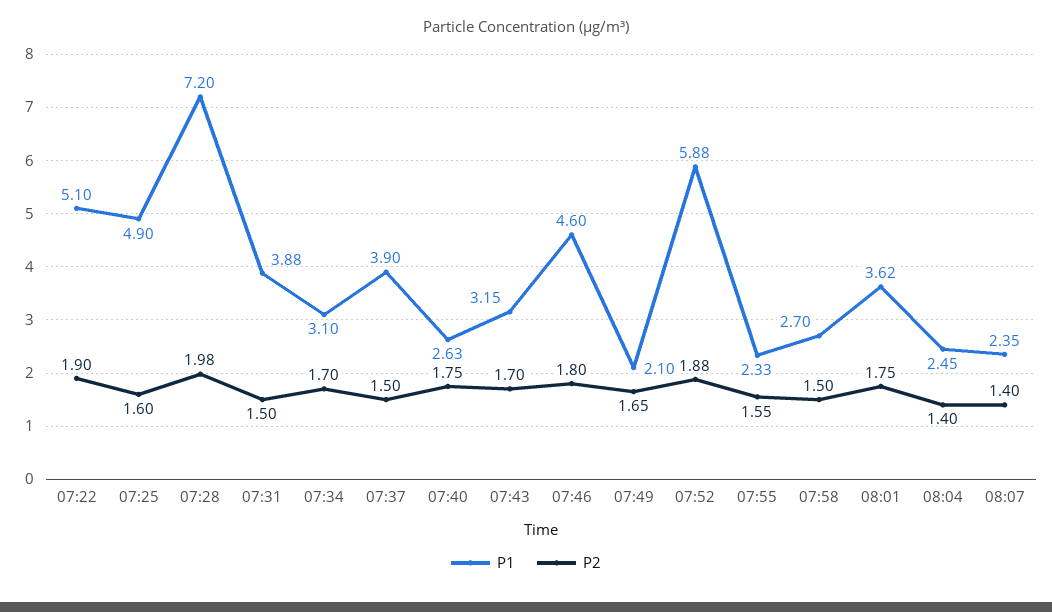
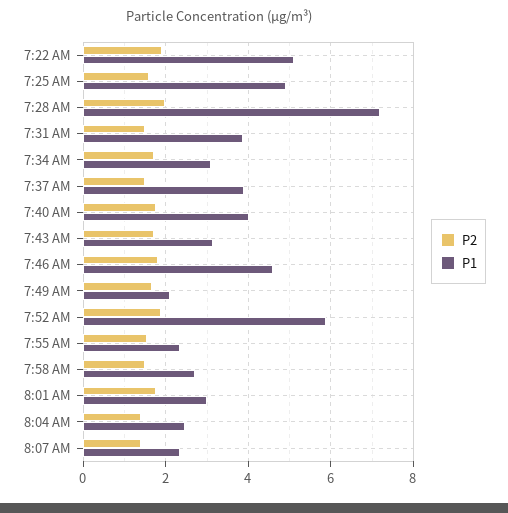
P1, 07:40: 2.63 -> 4
P1, 08:01: 3.62 -> 3

